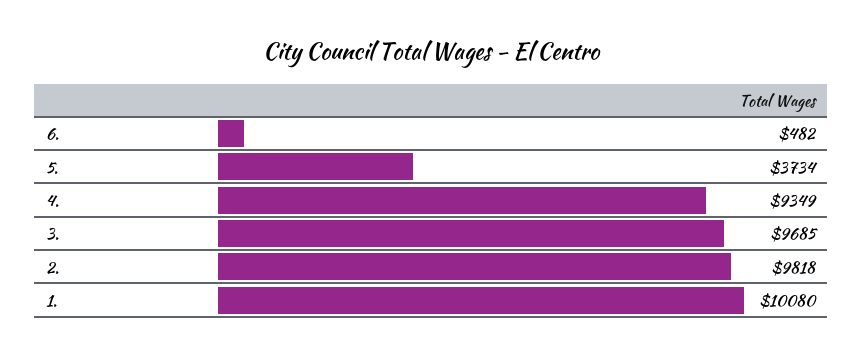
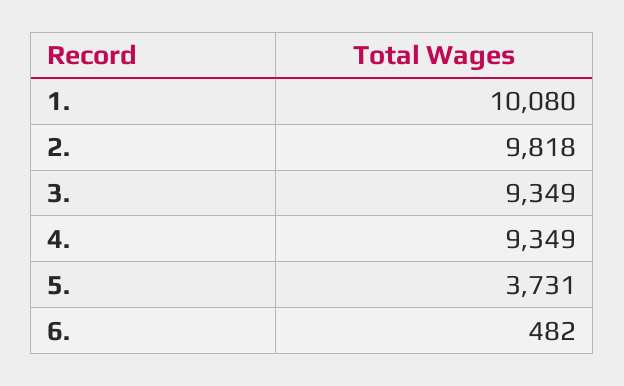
5.: 3734 -> 3731
3.: 9685 -> 9349

